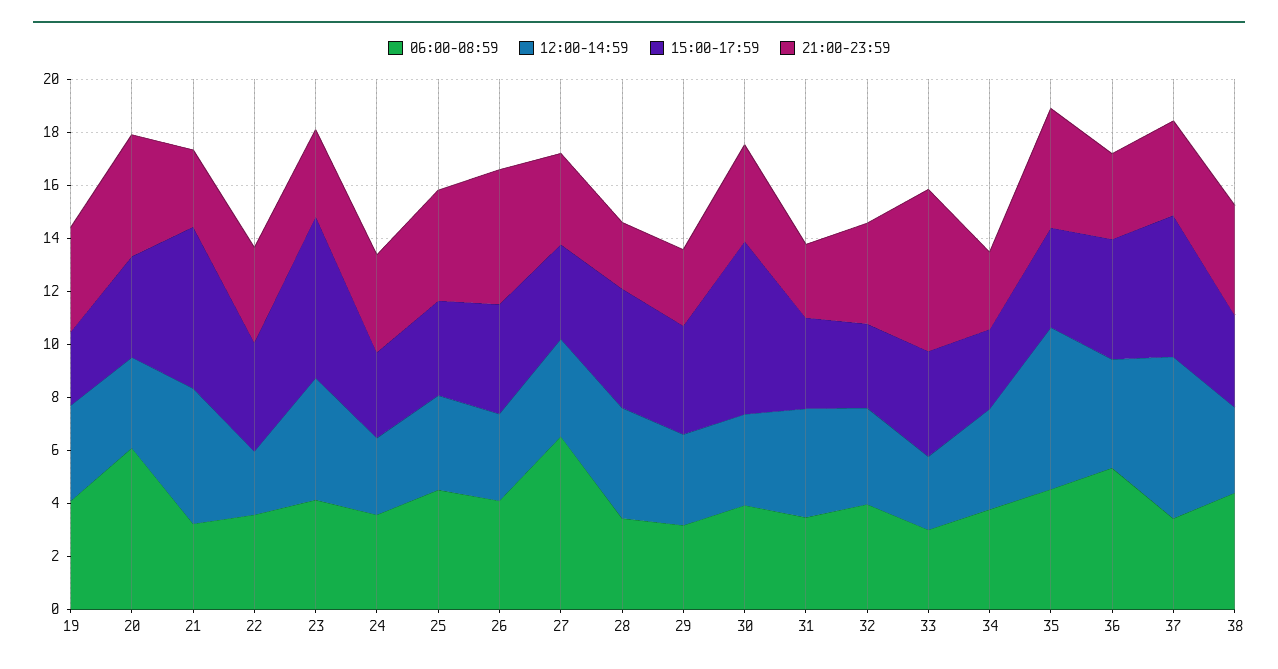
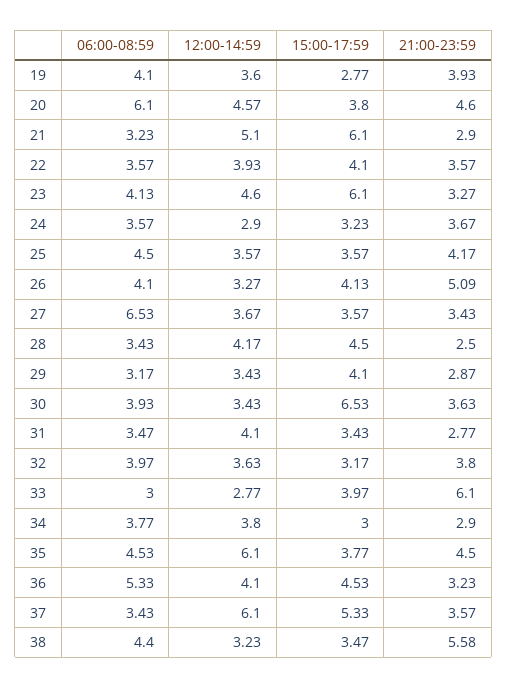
12:00-14:59, 20: 3.5 -> 4.57
12:00-14:59, 22: 2.5 -> 3.93
21:00-23:59, 38: 4 -> 5.58

